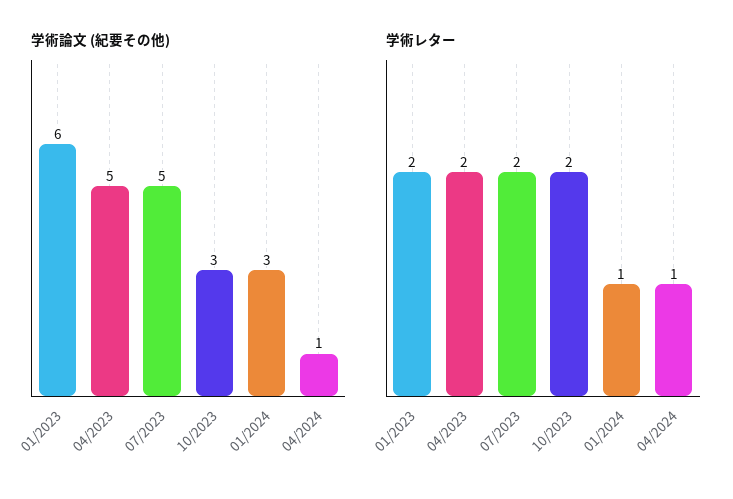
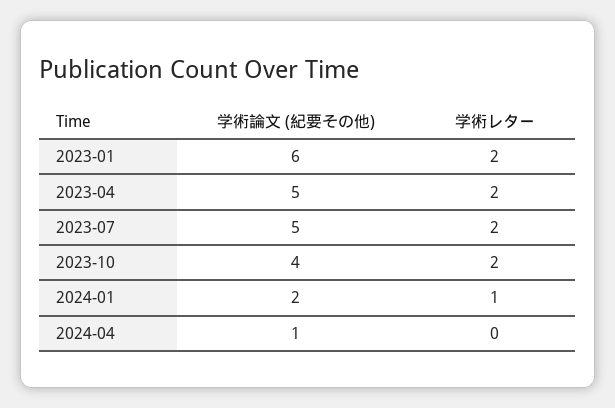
学術論文 (紀要その他), 10/2023: 3 -> 4
学術論文 (紀要その他), 01/2024: 3 -> 2
学術レター, 04/2024: 1 -> 0

